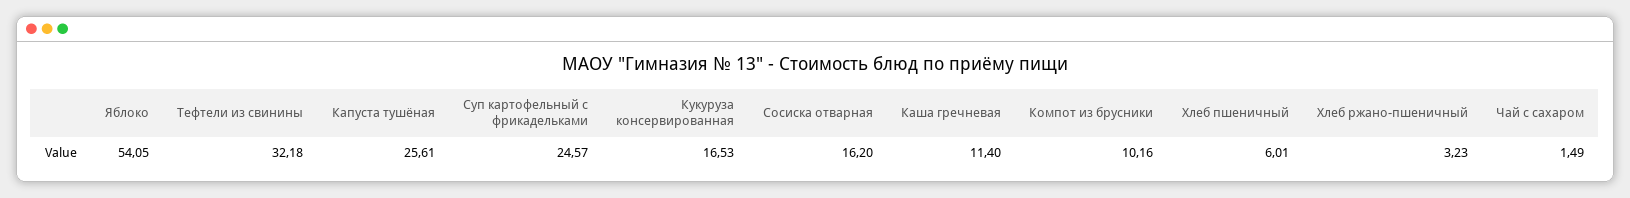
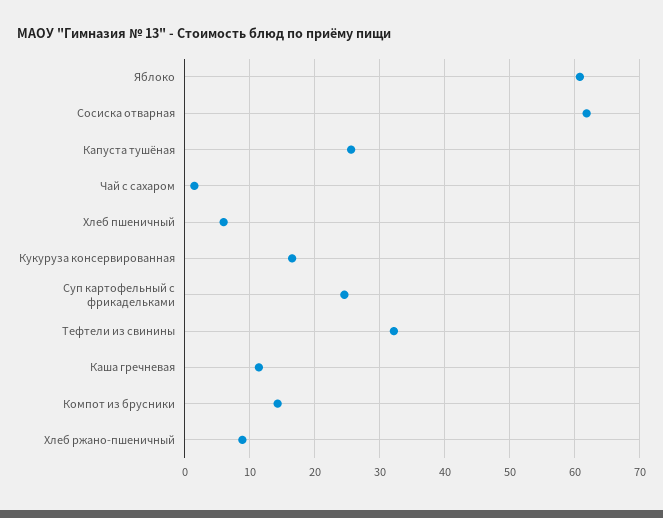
Яблоко: 54.05 -> 61
Сосиска отварная: 16.2 -> 62
Компот из брусники: 10.16 -> 14
Хлеб ржано-пшеничный: 3.23 -> 9

